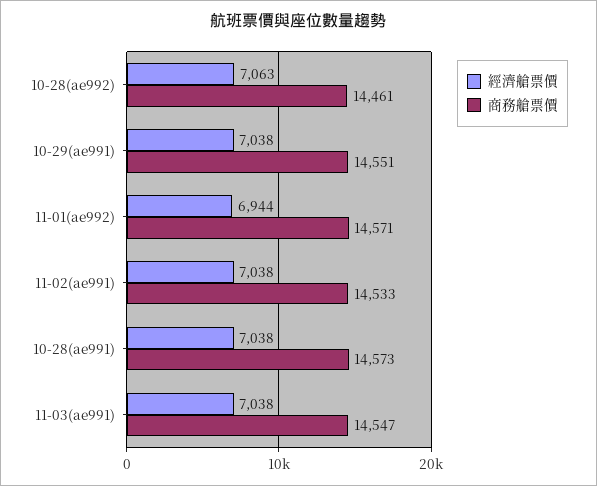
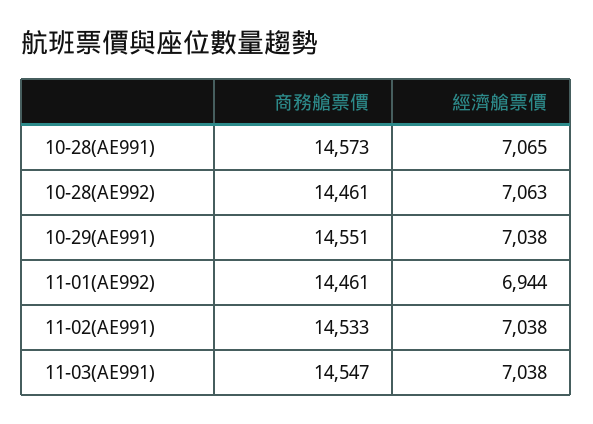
商務艙票價, 11-01(ae992): 14571 -> 14461
經濟艙票價, 10-28(ae991): 7038 -> 7065

